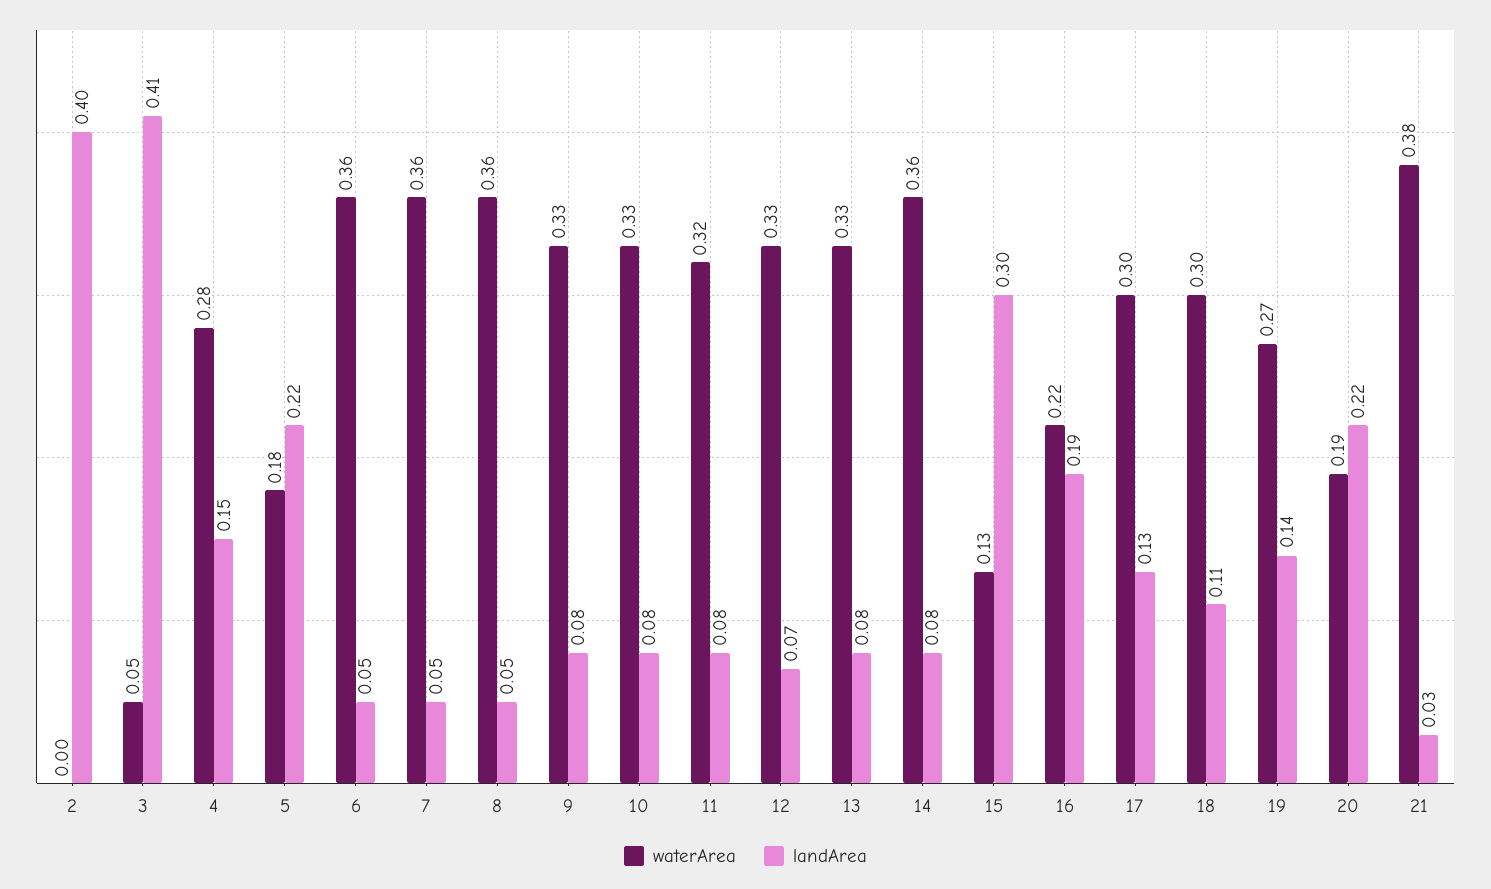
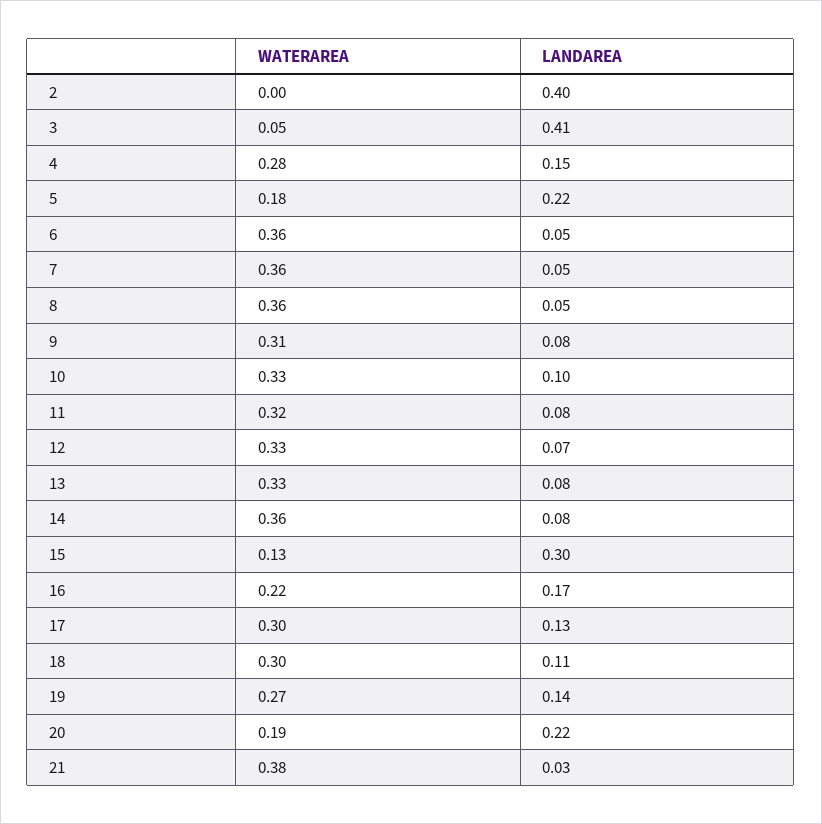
waterArea, 9: 0.33 -> 0.31
landArea, 10: 0.08 -> 0.1
landArea, 16: 0.19 -> 0.17

